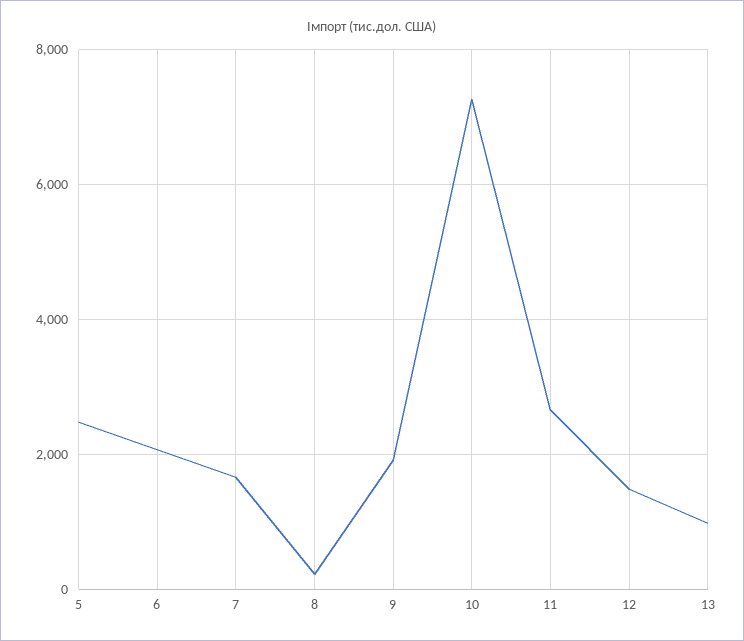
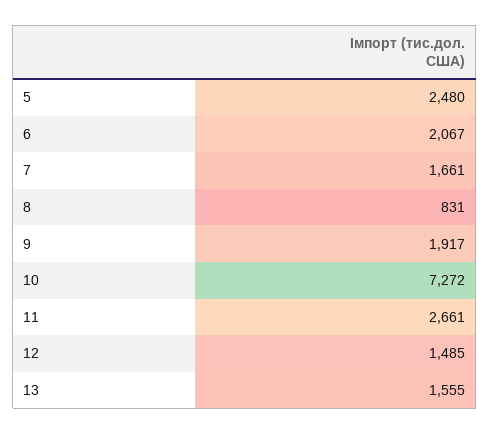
8: 200 -> 831
13: 1000 -> 1555

